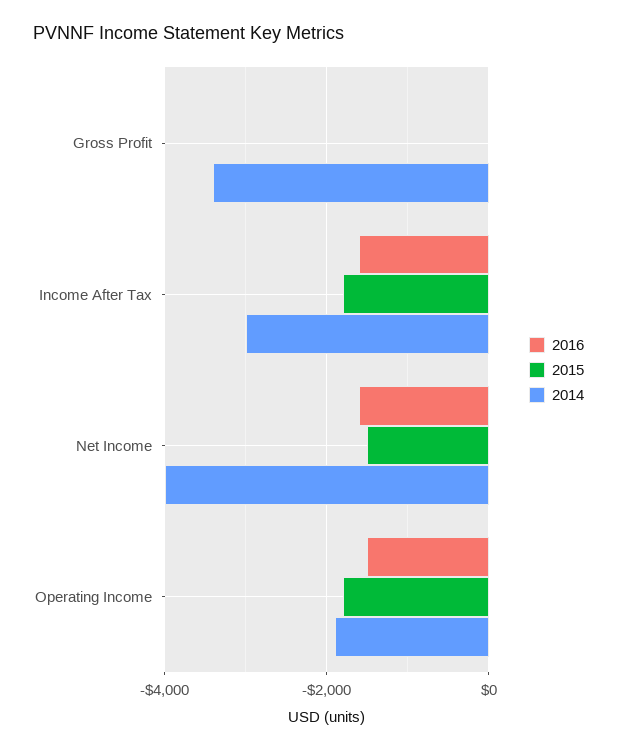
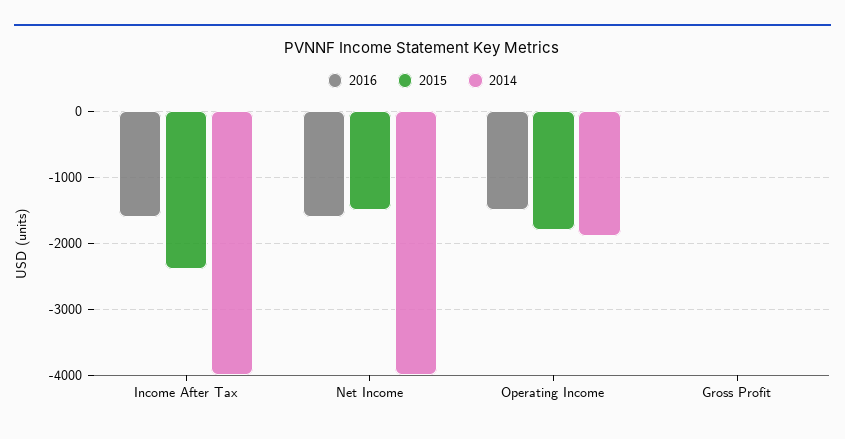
2014, Gross Profit: -3400 -> 0
2015, Income After Tax: -1800 -> -2400
2014, Income After Tax: -3000 -> -4000

